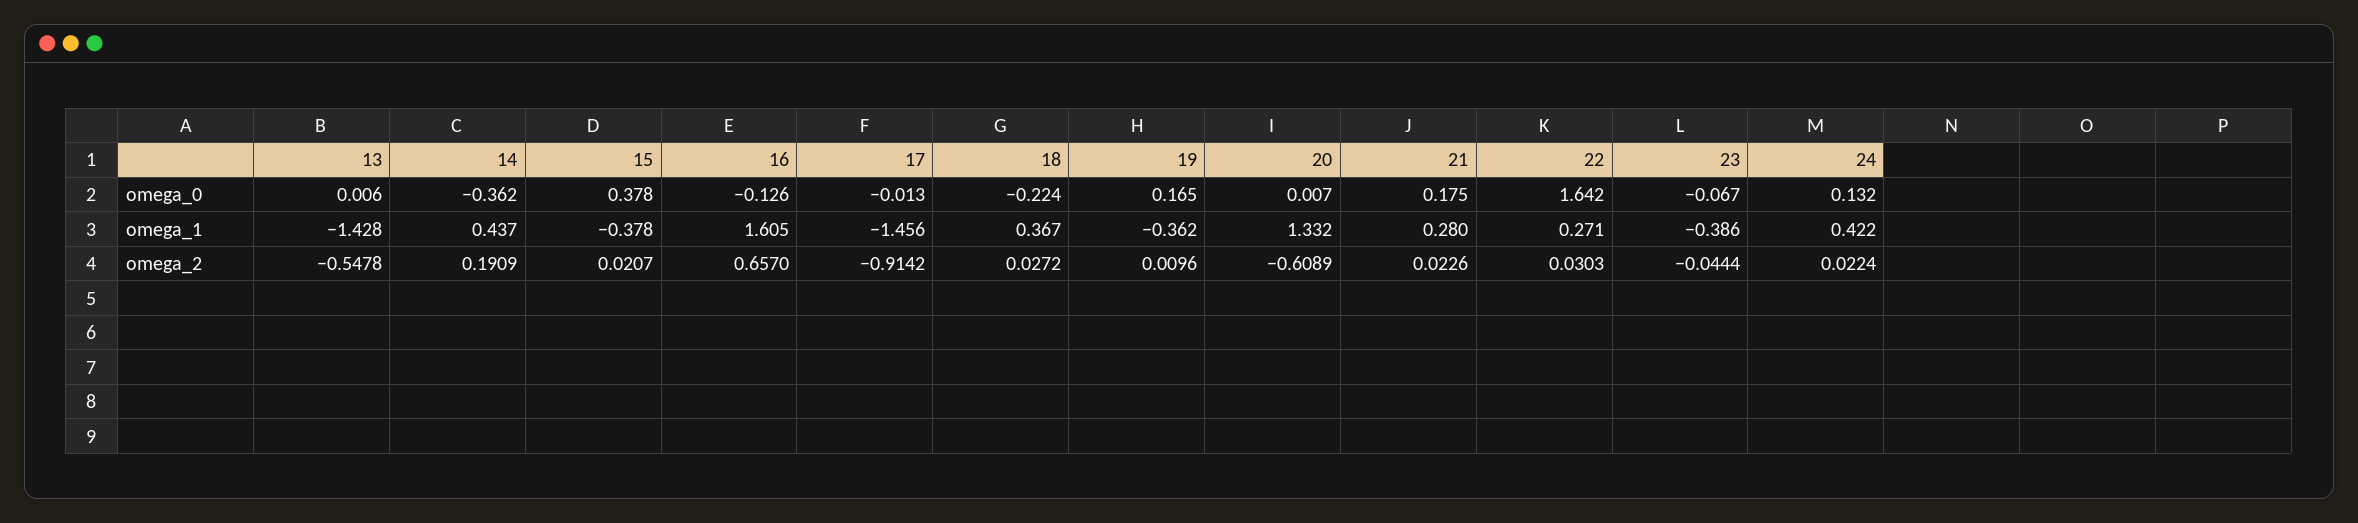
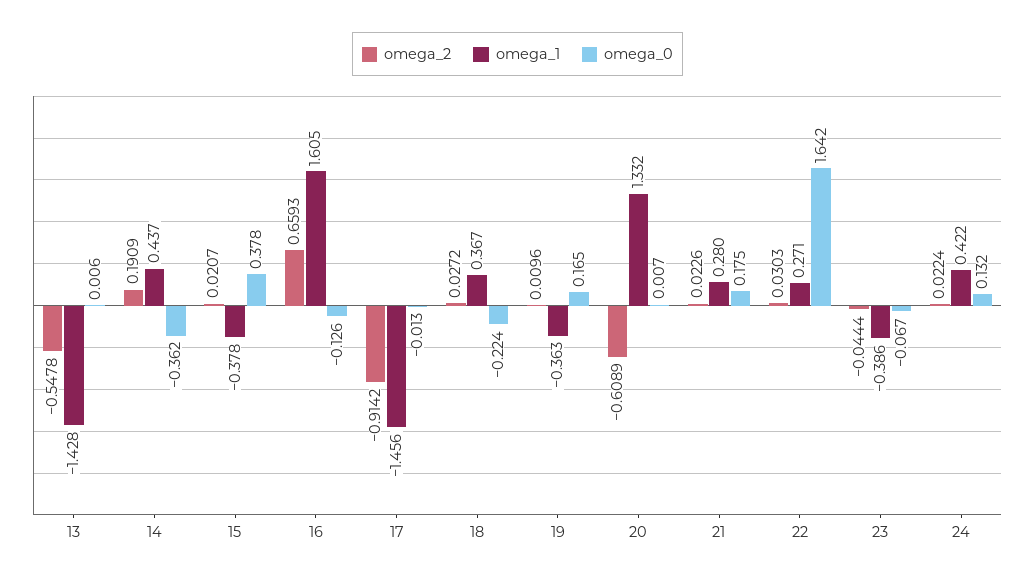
omega_1, 19: -0.362 -> -0.363
omega_2, 16: 0.657 -> 0.6593

